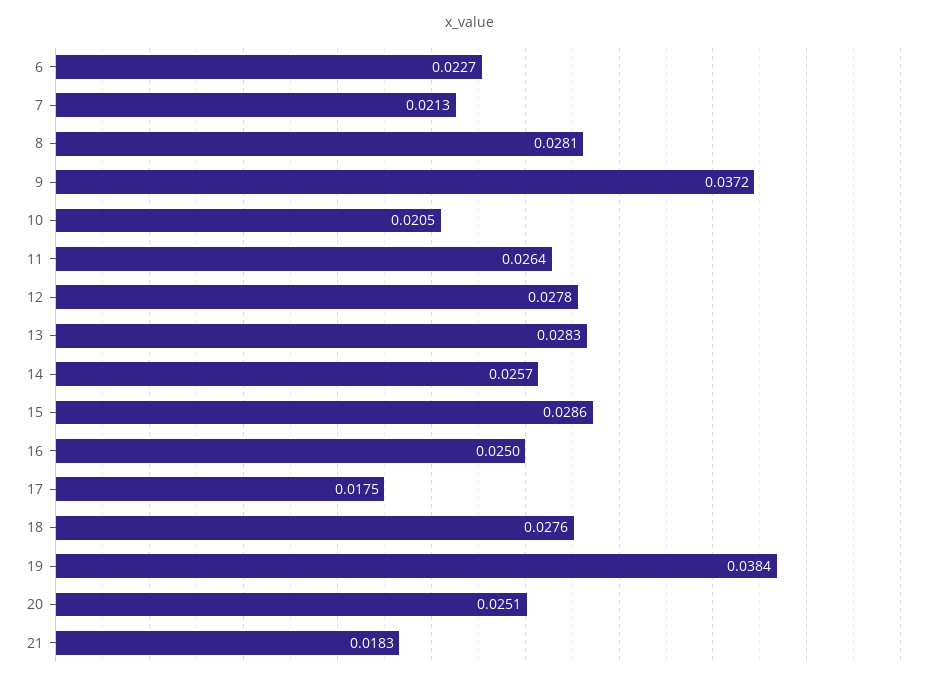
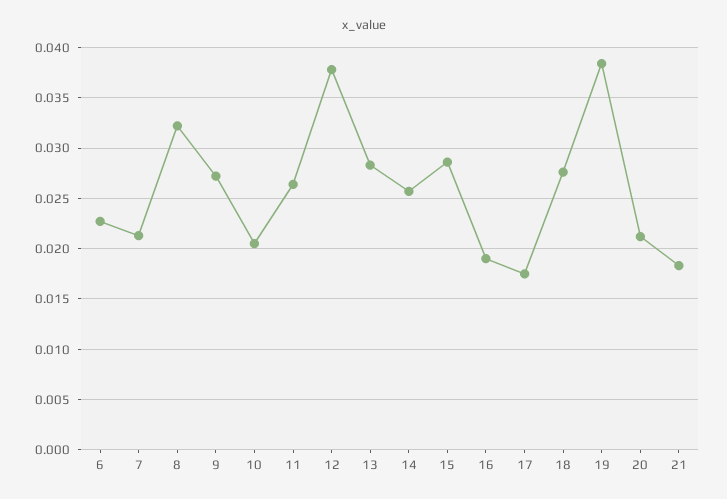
8: 0.0281 -> 0.032
9: 0.0372 -> 0.027
12: 0.0278 -> 0.038
16: 0.025 -> 0.019
20: 0.0251 -> 0.021

